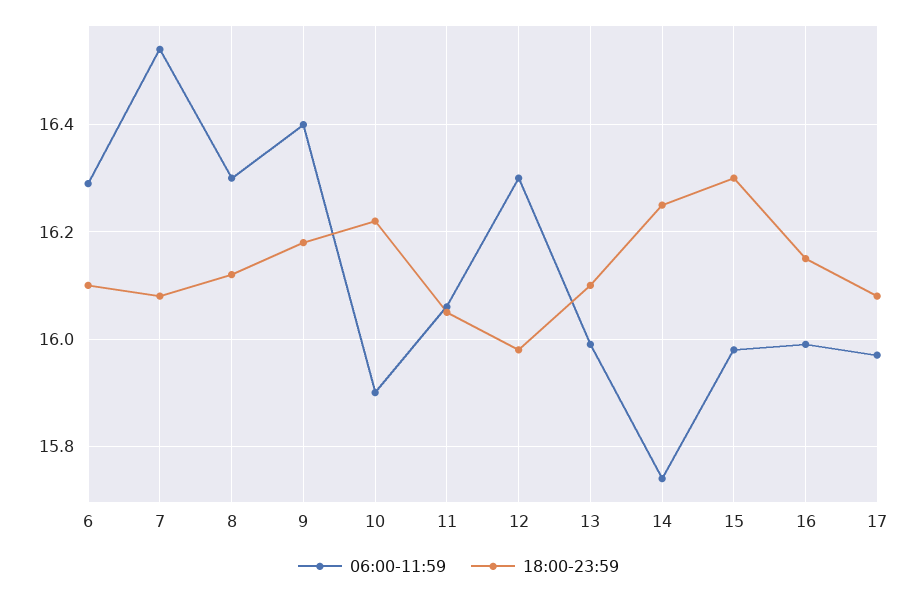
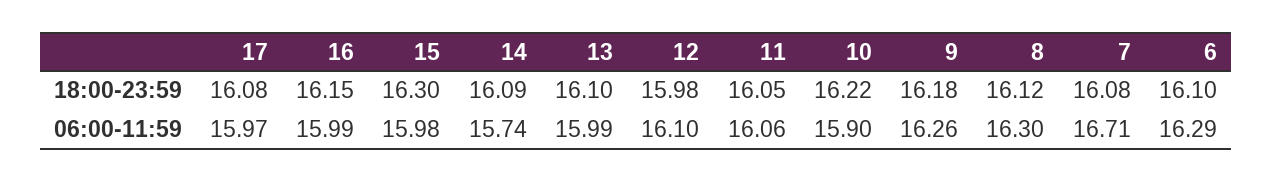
06:00-11:59, 7: 16.55 -> 16.71
06:00-11:59, 9: 16.4 -> 16.26
06:00-11:59, 12: 16.3 -> 16.1
18:00-23:59, 14: 16.25 -> 16.09

